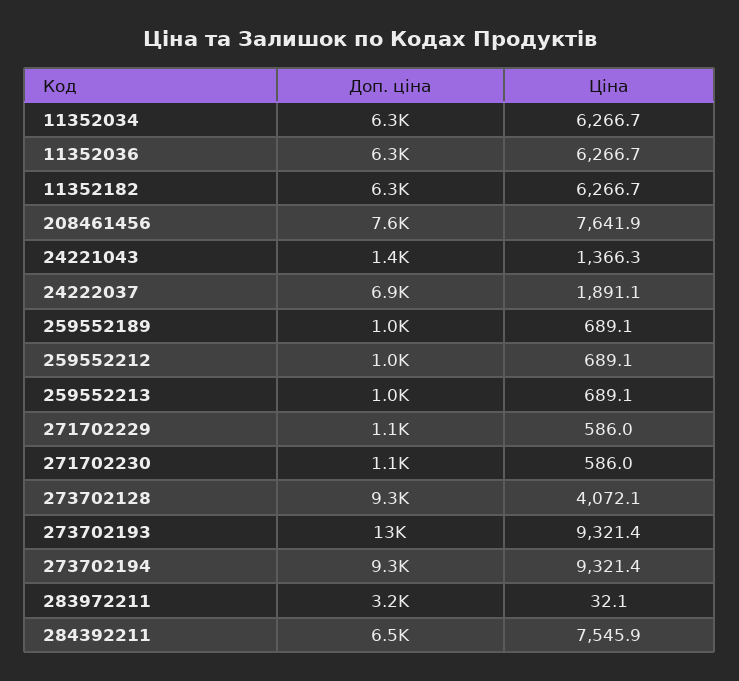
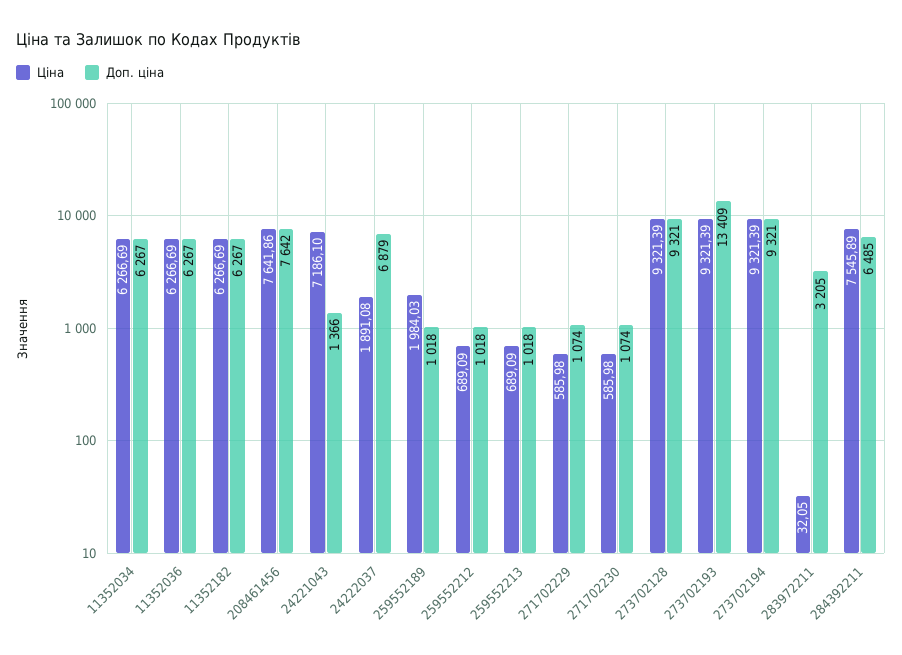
Ціна, 24221043: 1366.3 -> 7186.1
Ціна, 259552189: 689.1 -> 1984.03
Ціна, 273702128: 4072.1 -> 9321.39

